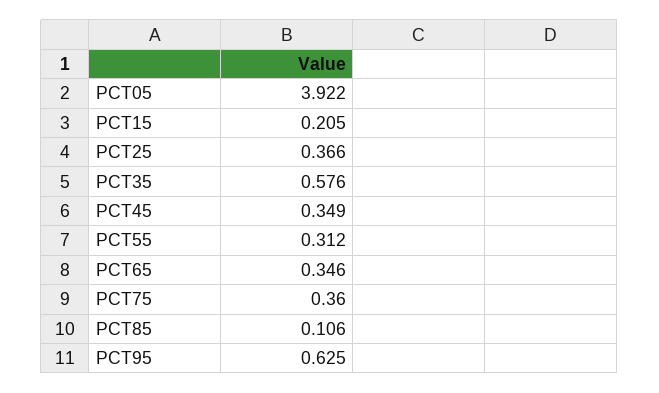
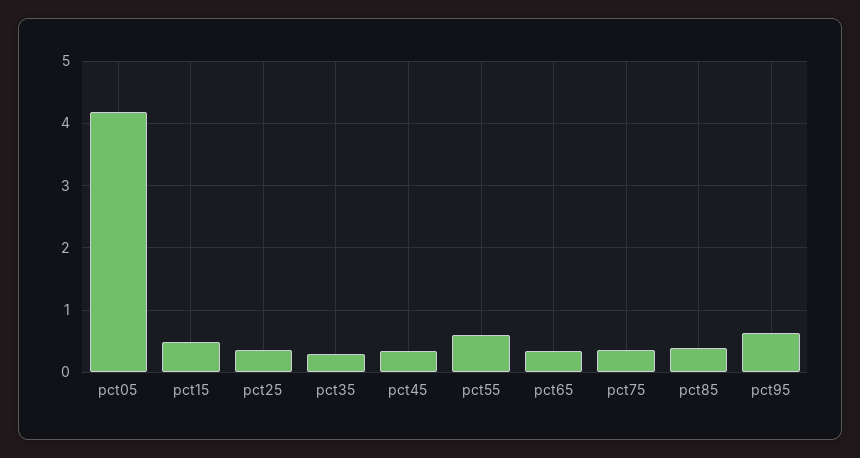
PCT05: 3.922 -> 4.2
PCT15: 0.205 -> 0.5
PCT35: 0.576 -> 0.3
PCT55: 0.312 -> 0.6
PCT85: 0.106 -> 0.4

